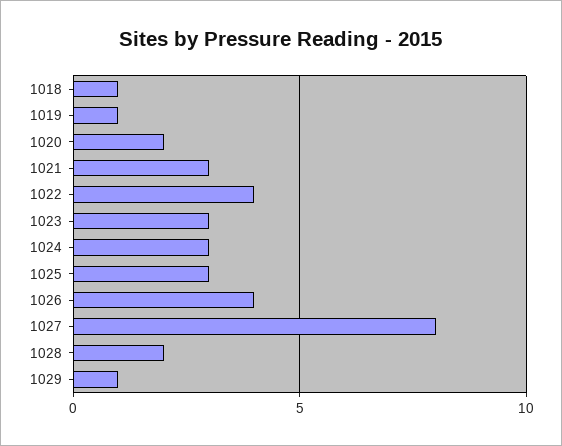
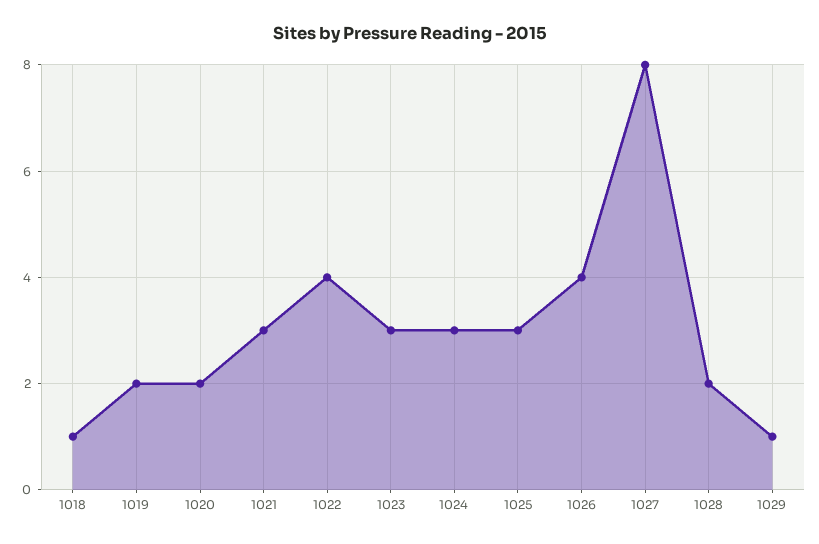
1019: 1 -> 2

